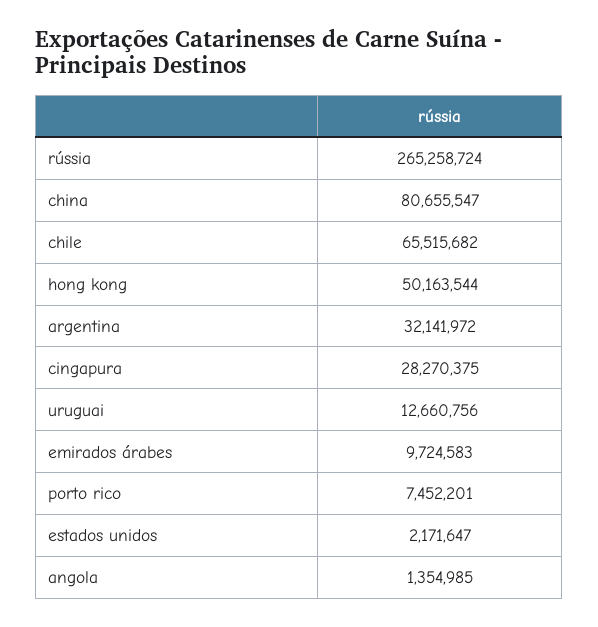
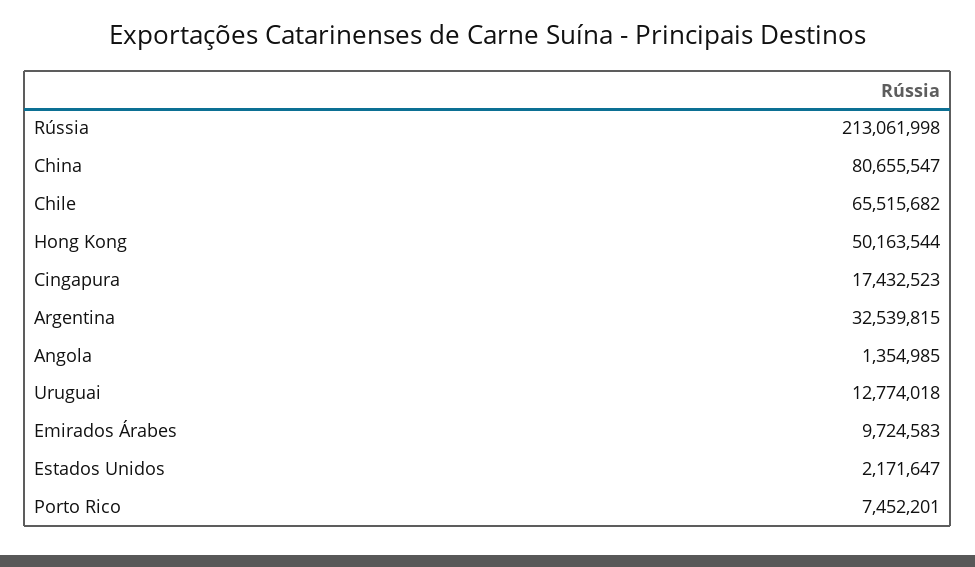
rússia: 265258724 -> 213061998
argentina: 32141972 -> 32539815
cingapura: 28270375 -> 17432523
uruguai: 12660756 -> 12774018

